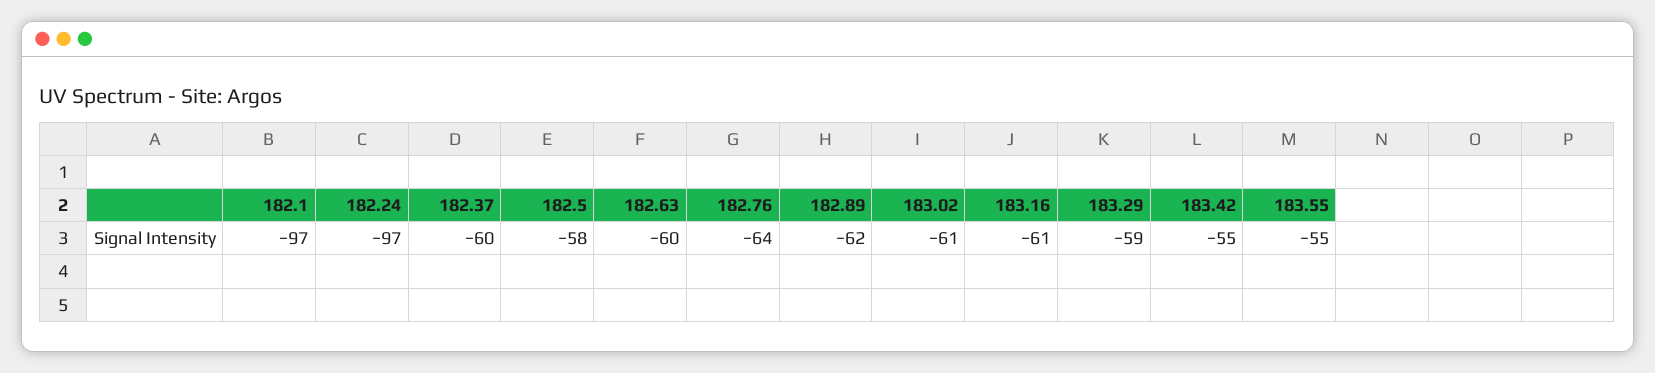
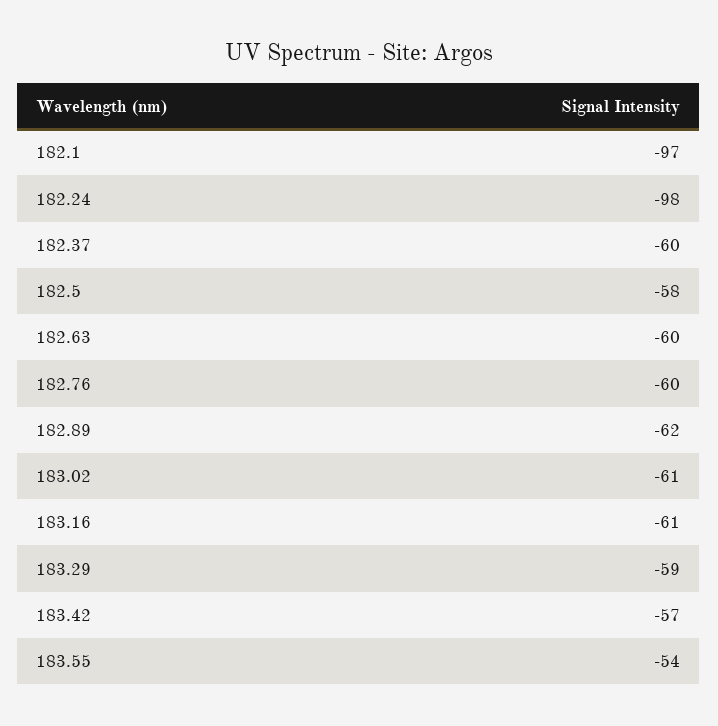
182.24: -97 -> -98
182.76: -64 -> -60
183.42: -55 -> -57
183.55: -55 -> -54

